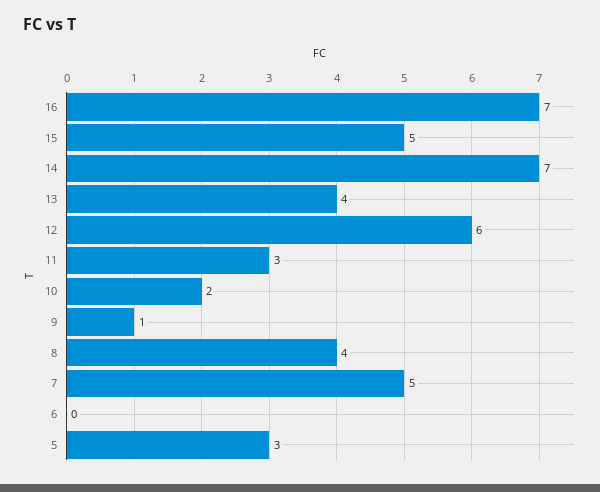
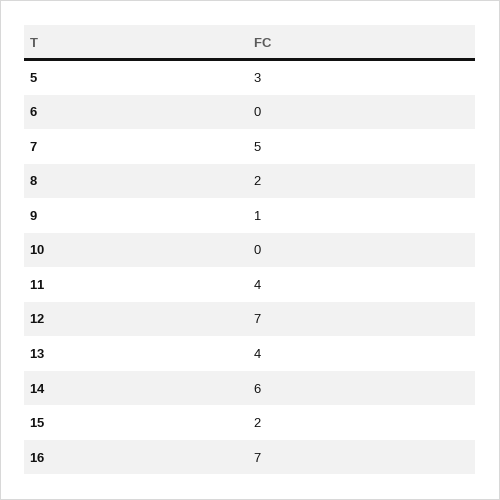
15: 5 -> 2
14: 7 -> 6
12: 6 -> 7
11: 3 -> 4
10: 2 -> 0
8: 4 -> 2

